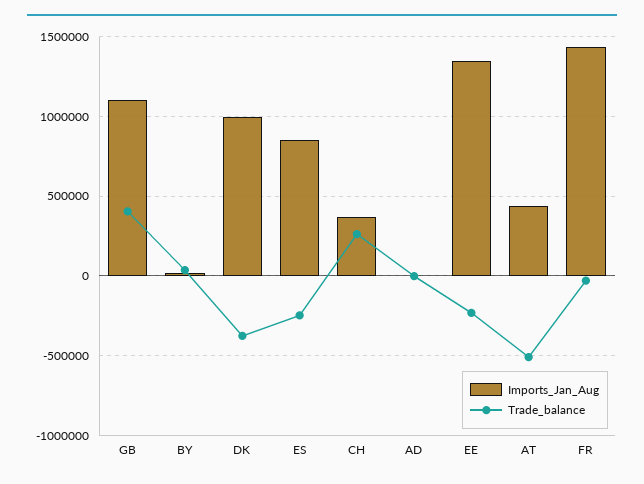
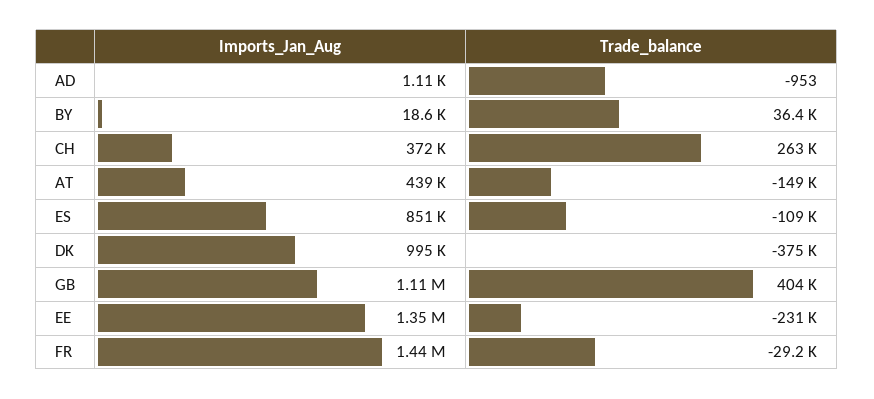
Trade_balance, ES: -250000 -> -109000
Trade_balance, AT: -500000 -> -149000

